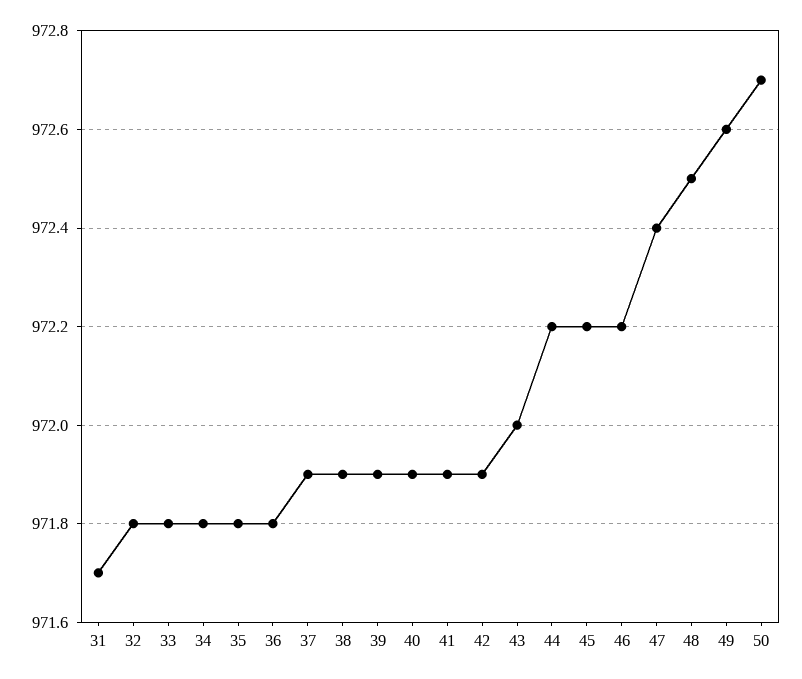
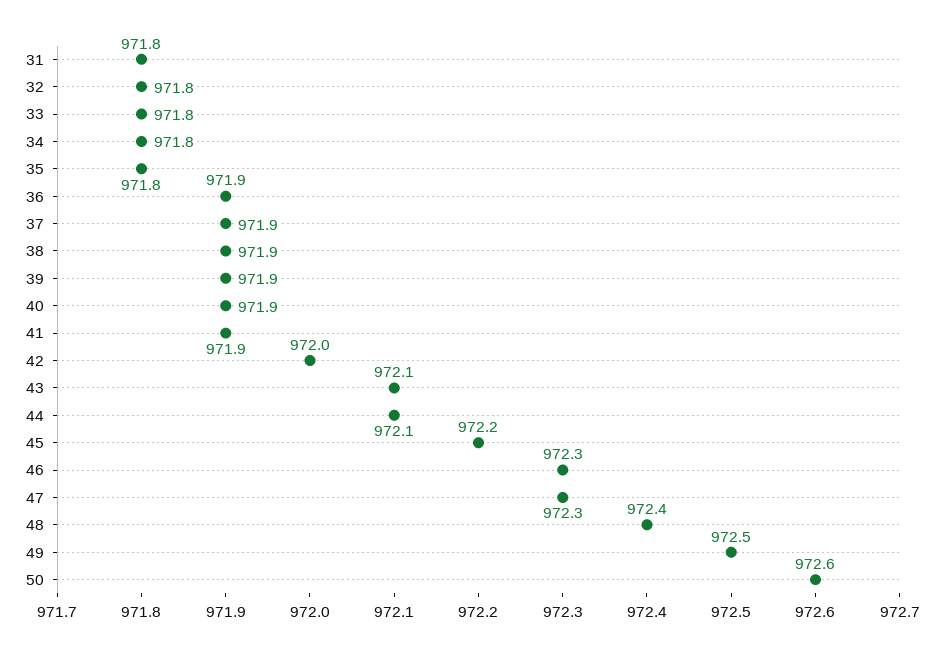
31: 971.7 -> 971.8
36: 971.8 -> 971.9
42: 971.9 -> 972
43: 972 -> 972.1
44: 972.2 -> 972.1
46: 972.2 -> 972.3
47: 972.4 -> 972.3
48: 972.5 -> 972.4
49: 972.6 -> 972.5
50: 972.7 -> 972.6

